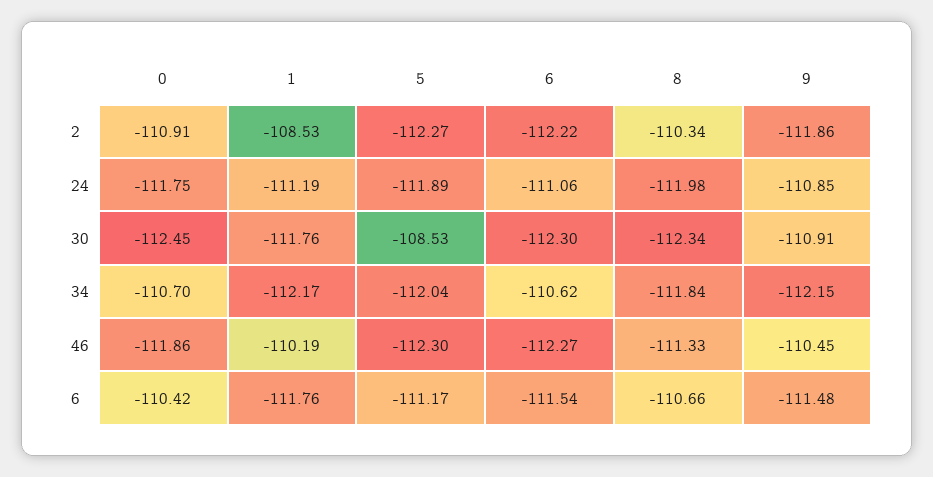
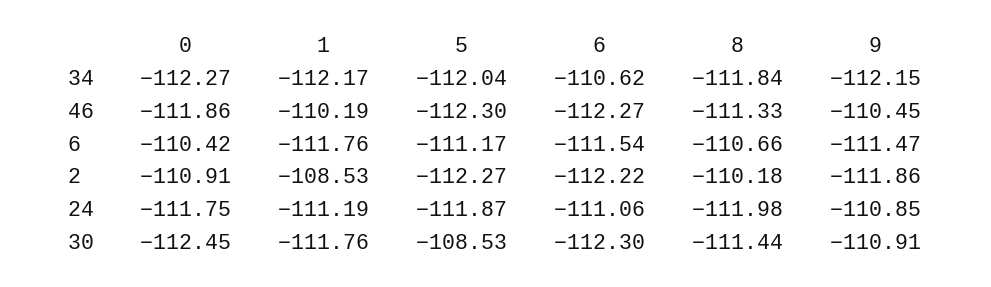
8, 2: -110.34 -> -110.18
5, 24: -111.89 -> -111.87
8, 30: -112.34 -> -111.44
0, 34: -110.7 -> -112.27
9, 6: -111.48 -> -111.47

